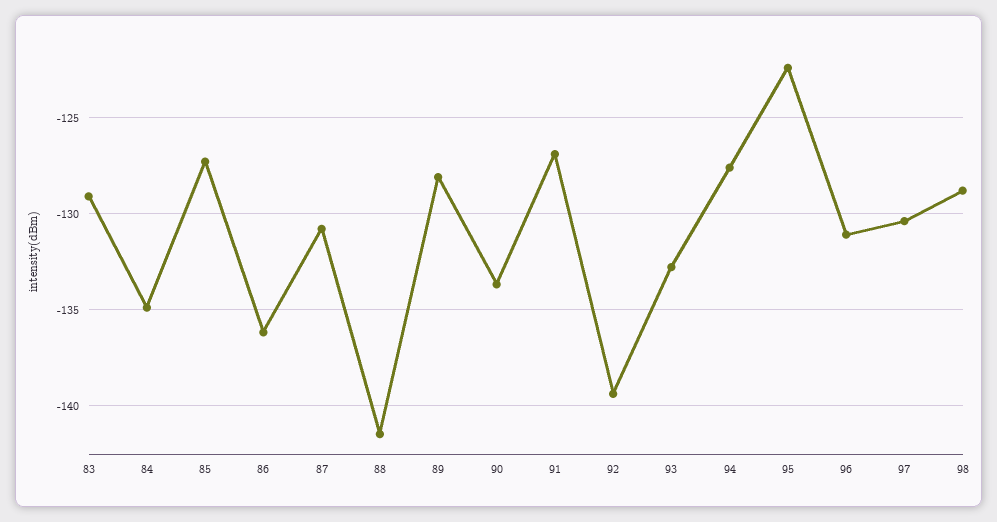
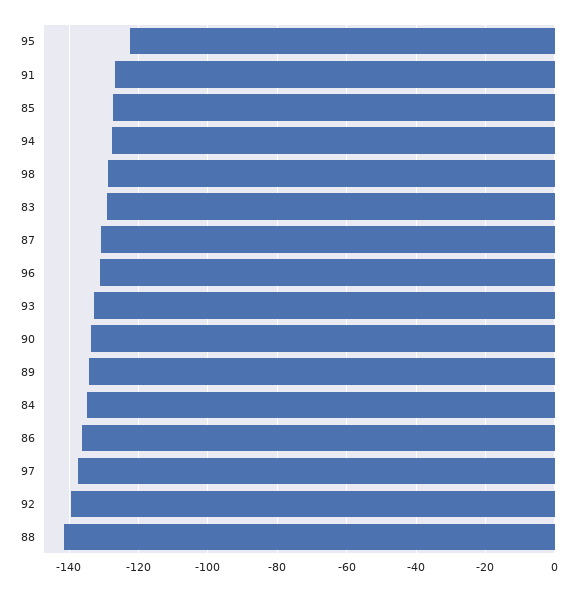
89: -128 -> -134
97: -130.5 -> -138

